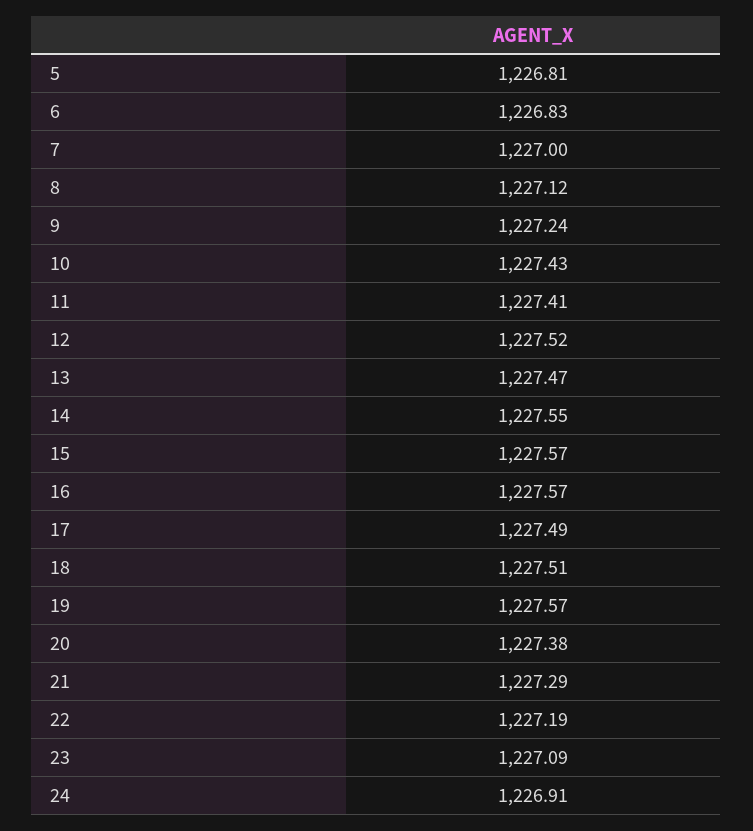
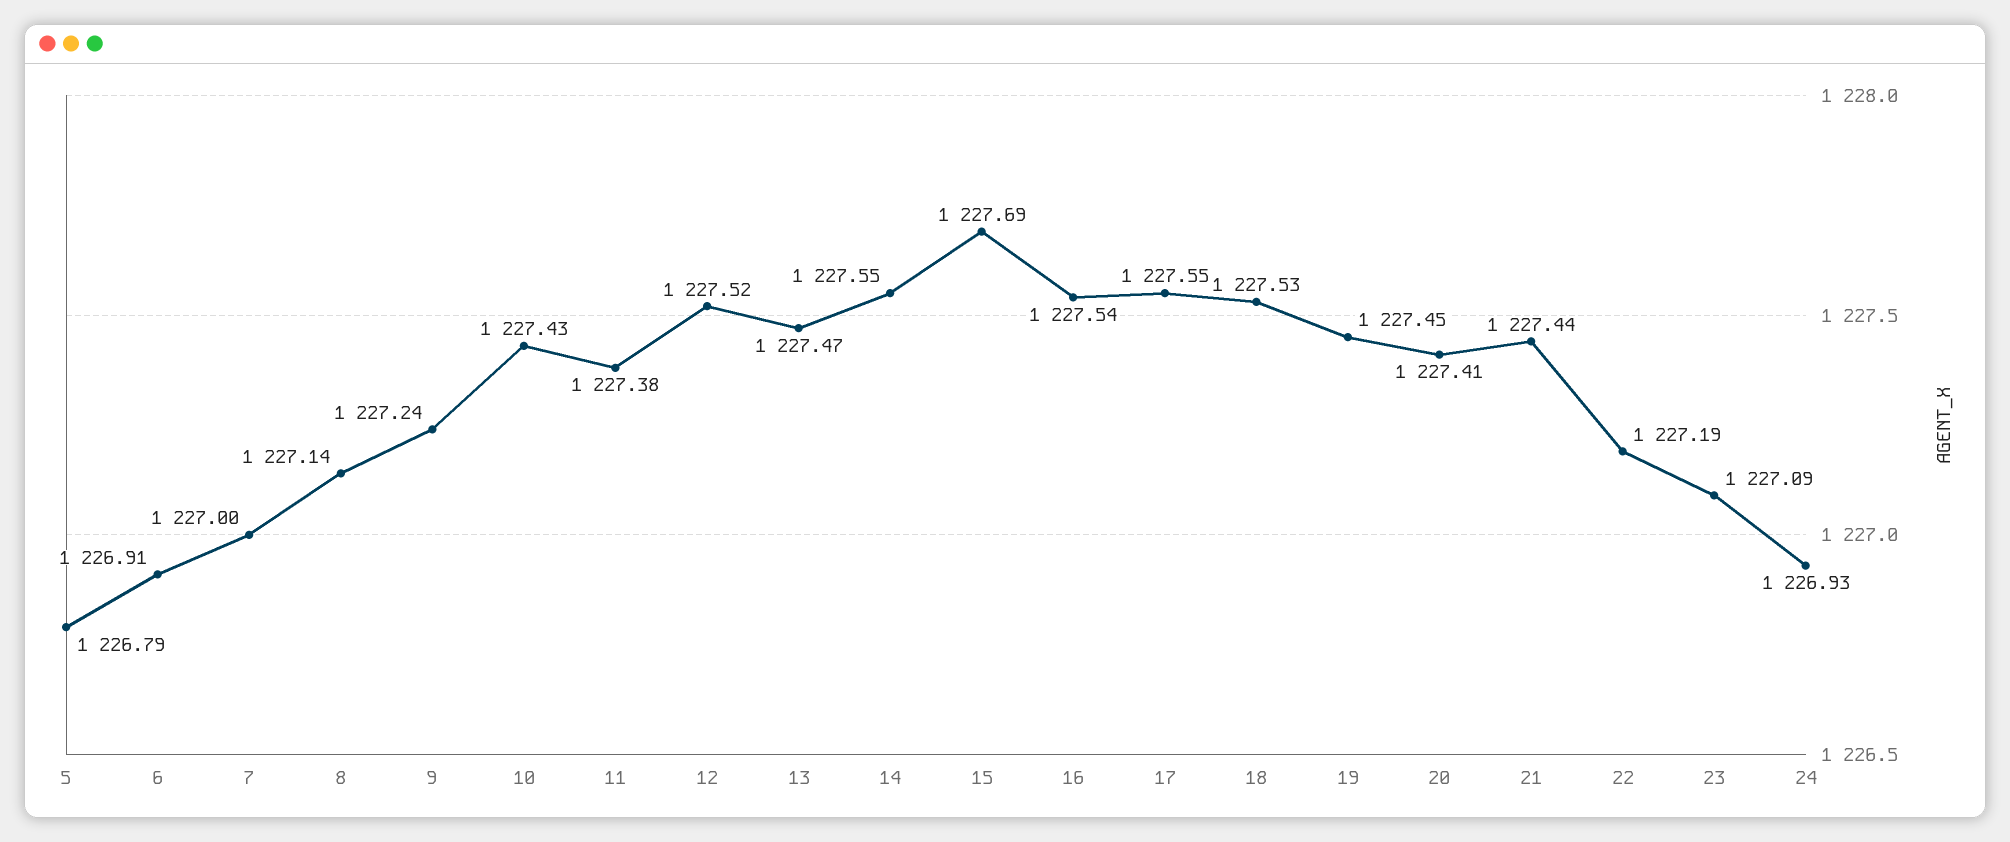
5: 1226.81 -> 1226.79
6: 1226.83 -> 1226.91
8: 1227.12 -> 1227.14
11: 1227.41 -> 1227.38
15: 1227.57 -> 1227.69
16: 1227.57 -> 1227.54
17: 1227.49 -> 1227.55
18: 1227.51 -> 1227.53
19: 1227.57 -> 1227.45
20: 1227.38 -> 1227.41
21: 1227.29 -> 1227.44
24: 1226.91 -> 1226.93

